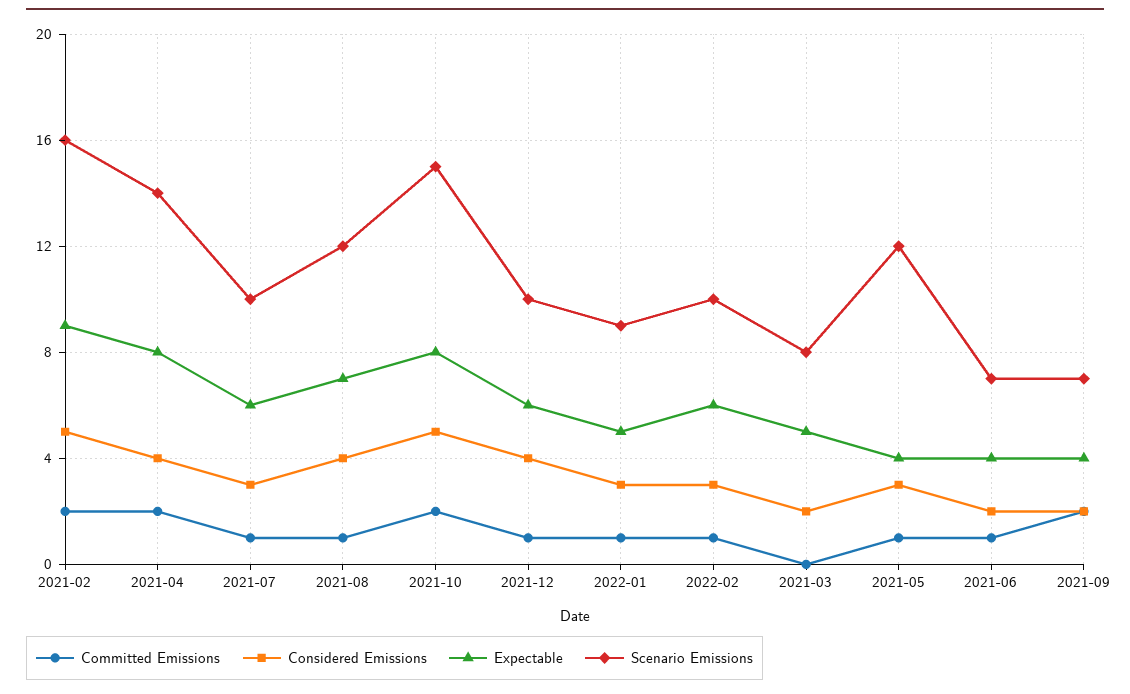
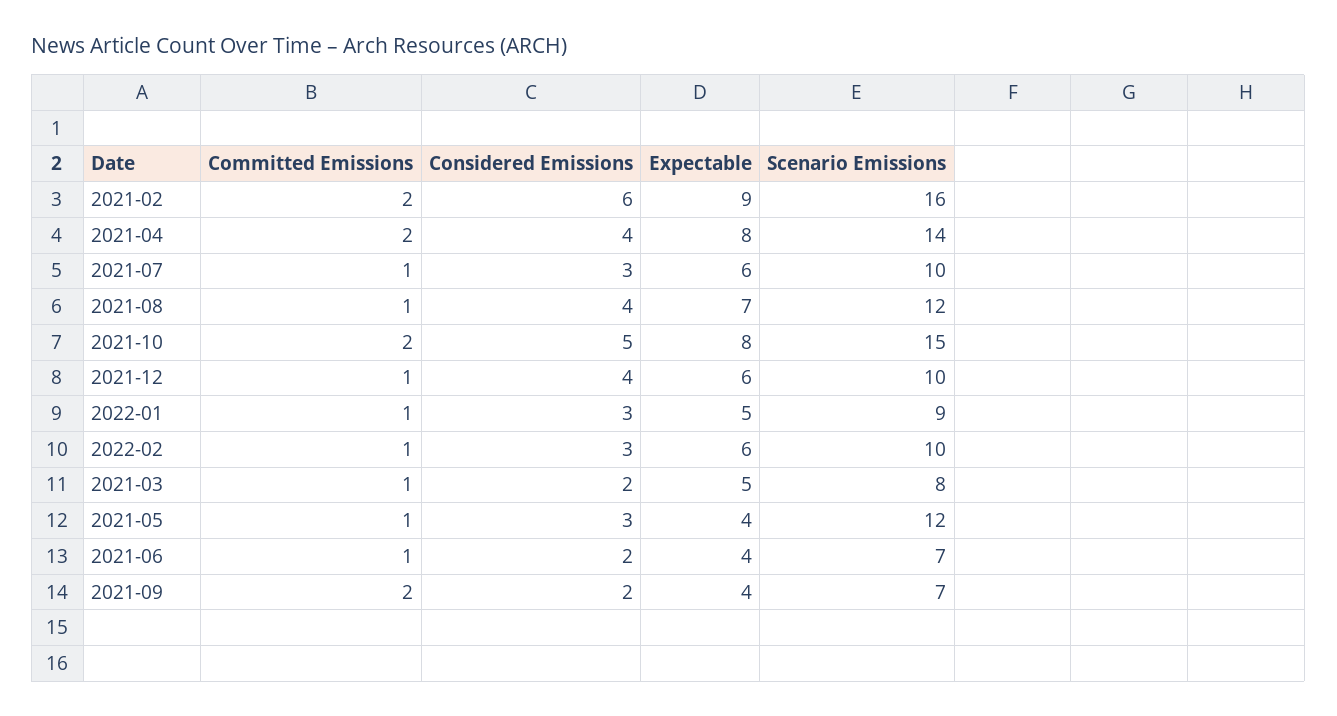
Considered Emissions, 2021-02: 5 -> 6
Committed Emissions, 2021-03: 0 -> 1

